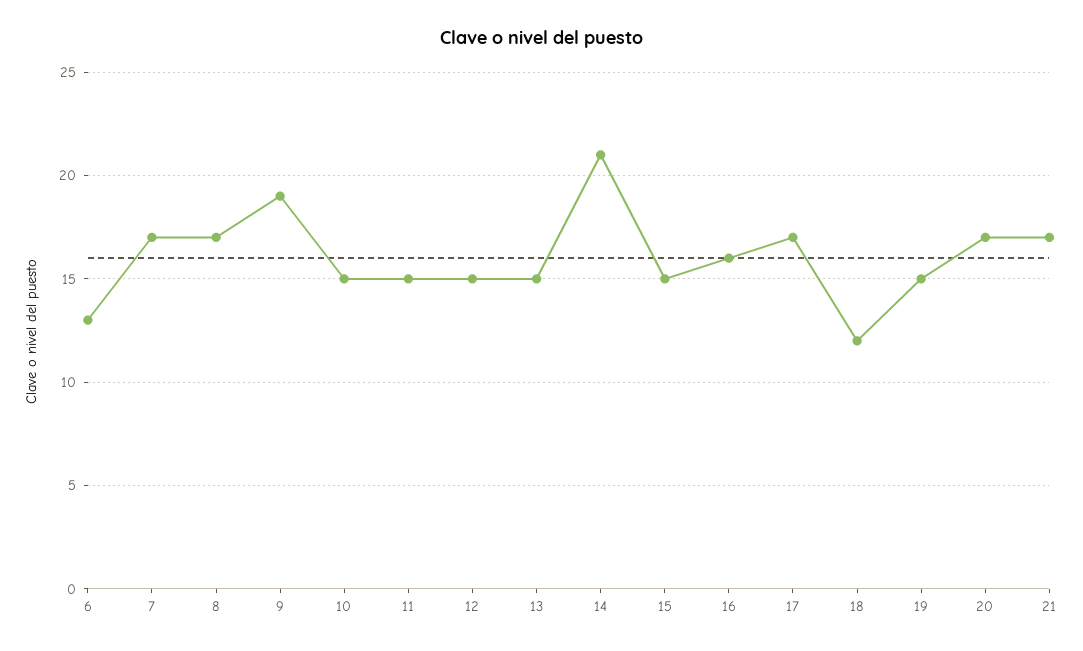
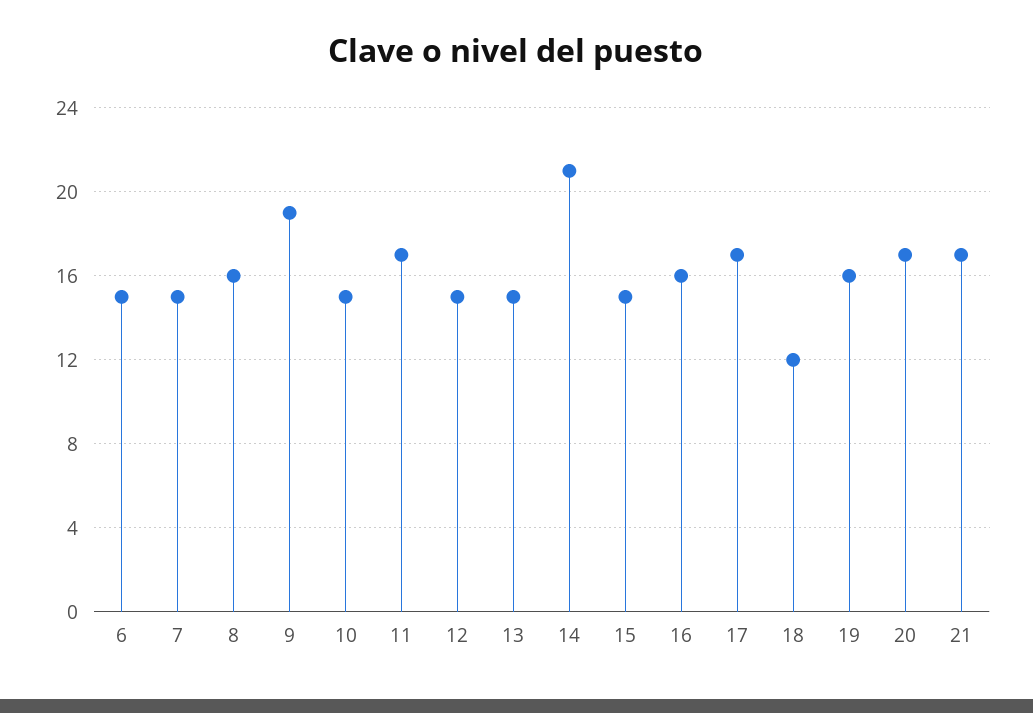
6: 13 -> 15
7: 17 -> 15
8: 17 -> 16
11: 15 -> 17
19: 15 -> 16

